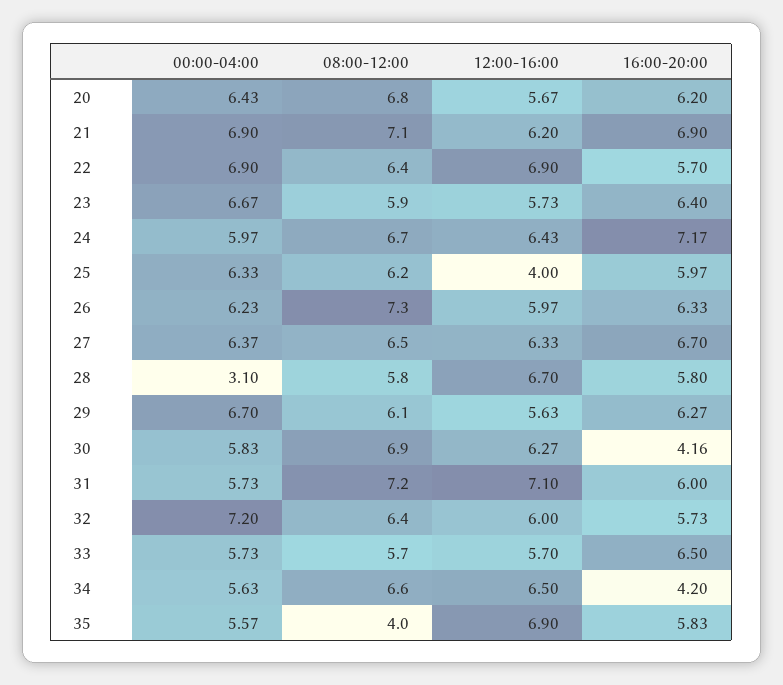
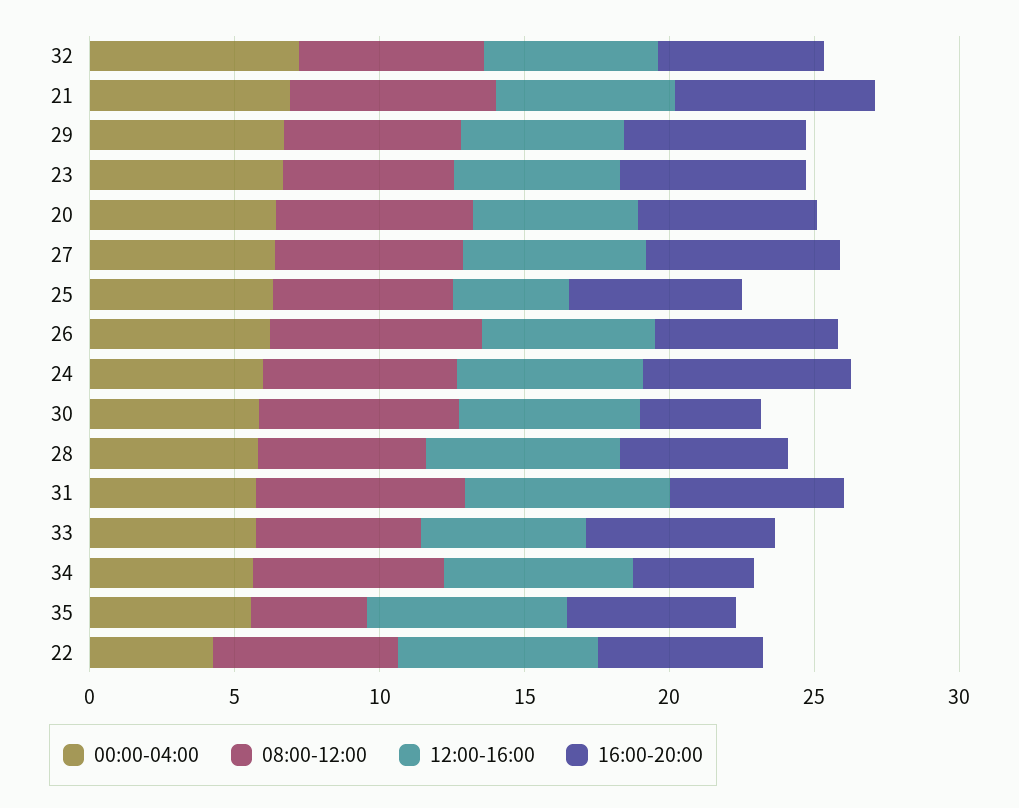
00:00-04:00, 22: 6.9 -> 4
00:00-04:00, 28: 3.1 -> 6

